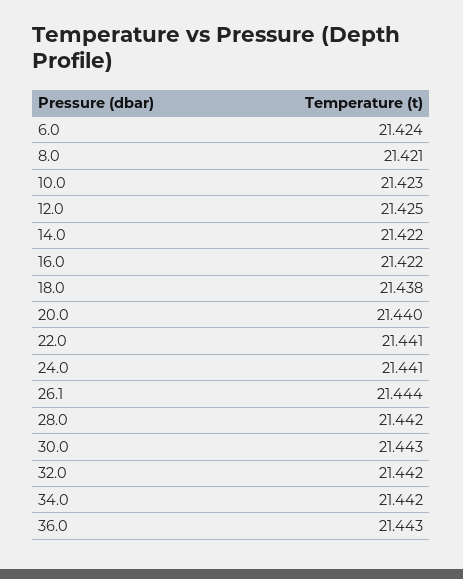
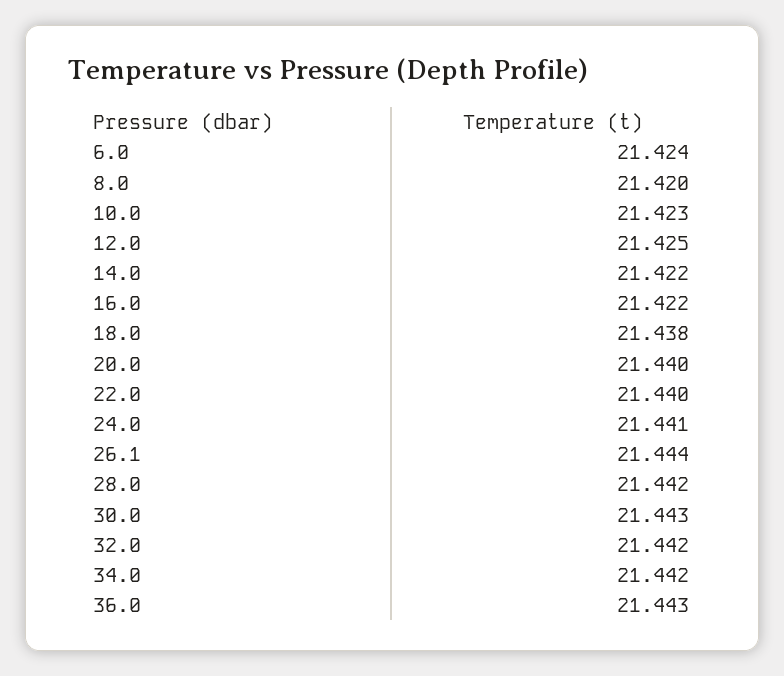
8.0: 21.421 -> 21.42
22.0: 21.441 -> 21.44

